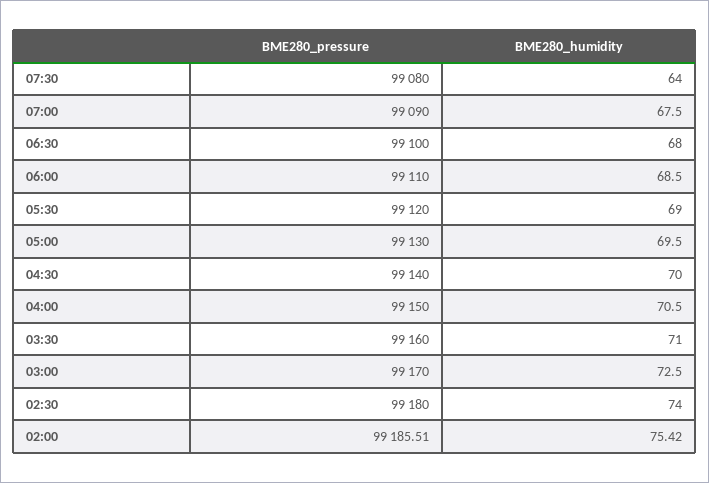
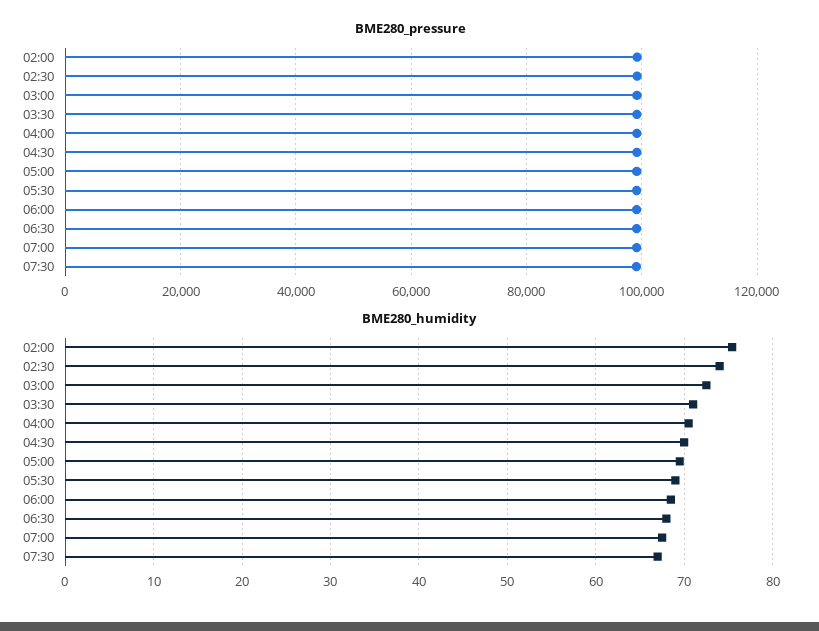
BME280_humidity, 07:30: 64 -> 67

